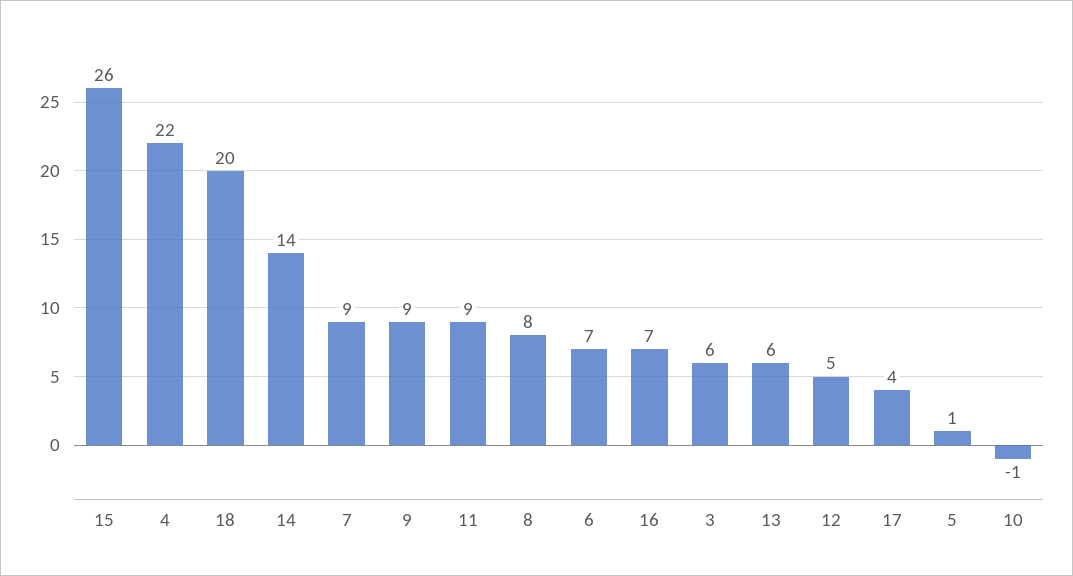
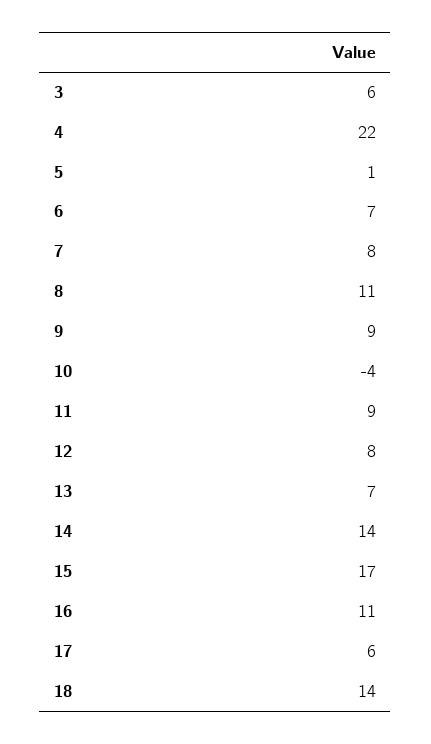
15: 26 -> 17
18: 20 -> 14
7: 9 -> 8
8: 8 -> 11
16: 7 -> 11
13: 6 -> 7
12: 5 -> 8
17: 4 -> 6
10: -1 -> -4

